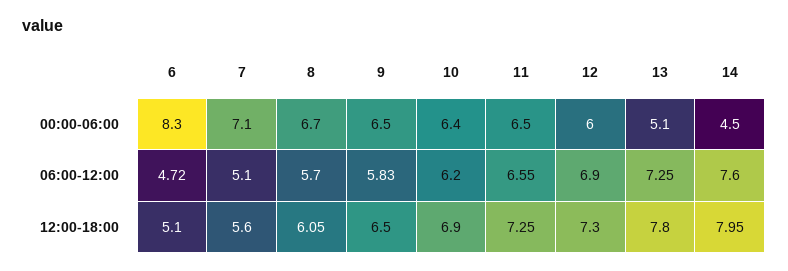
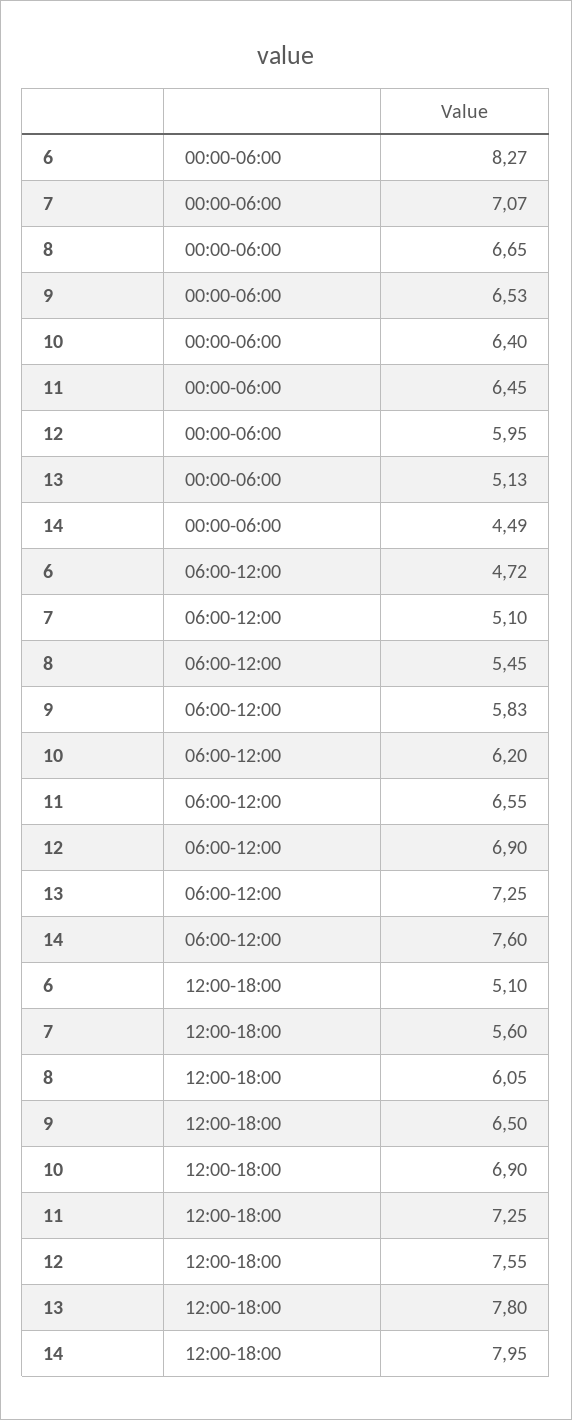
8, 06:00-12:00: 5.7 -> 5.45
12, 12:00-18:00: 7.3 -> 7.55

